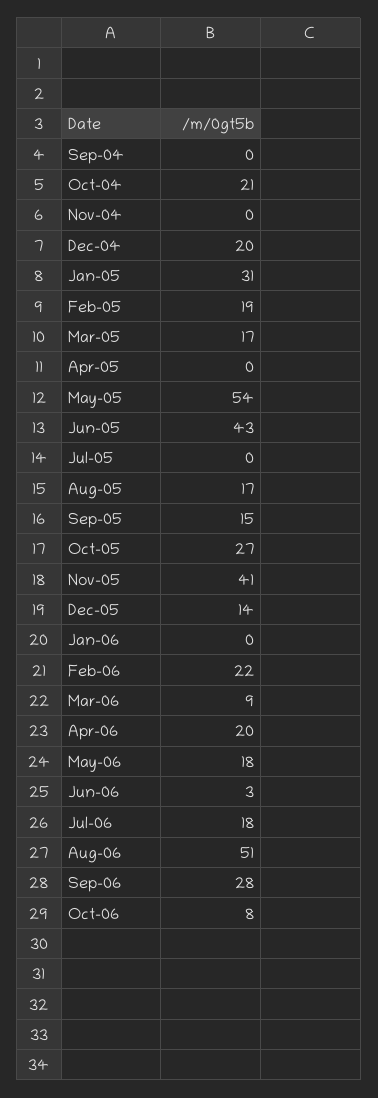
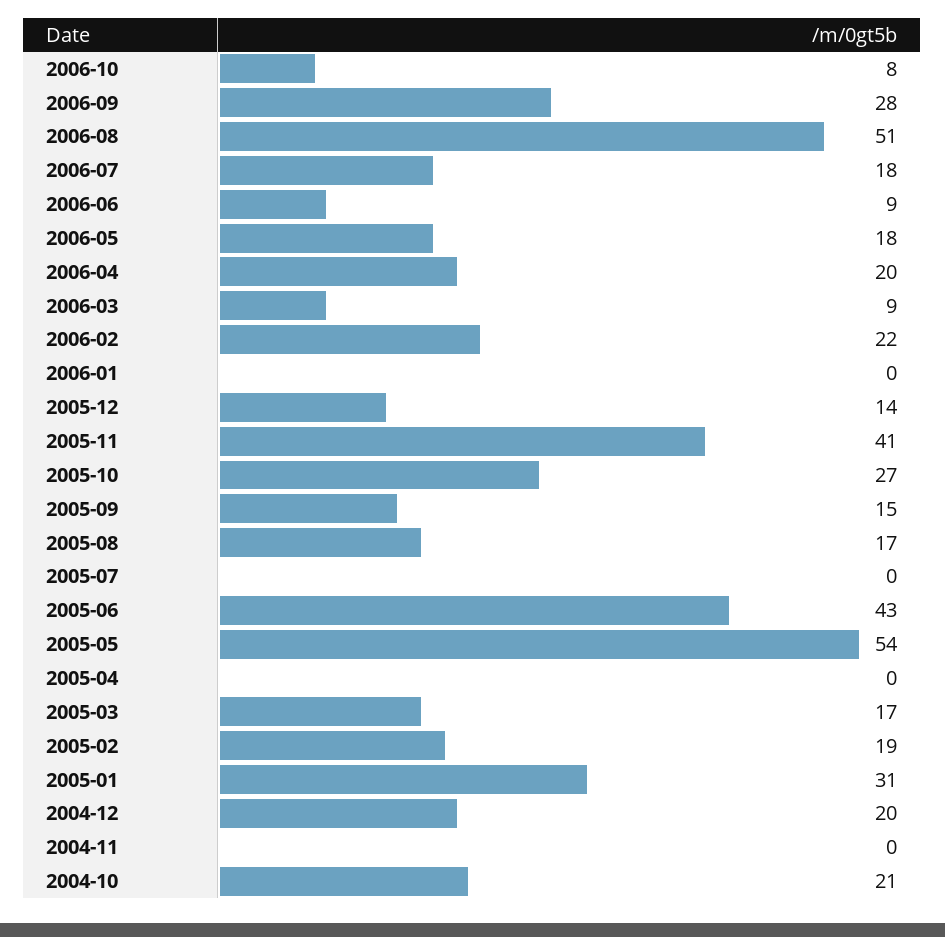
Sep-04: 0 -> none
Jun-06: 3 -> 9

